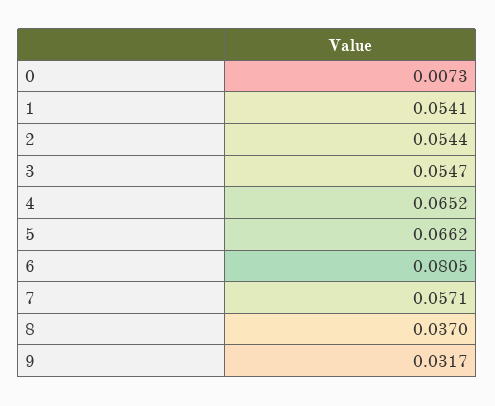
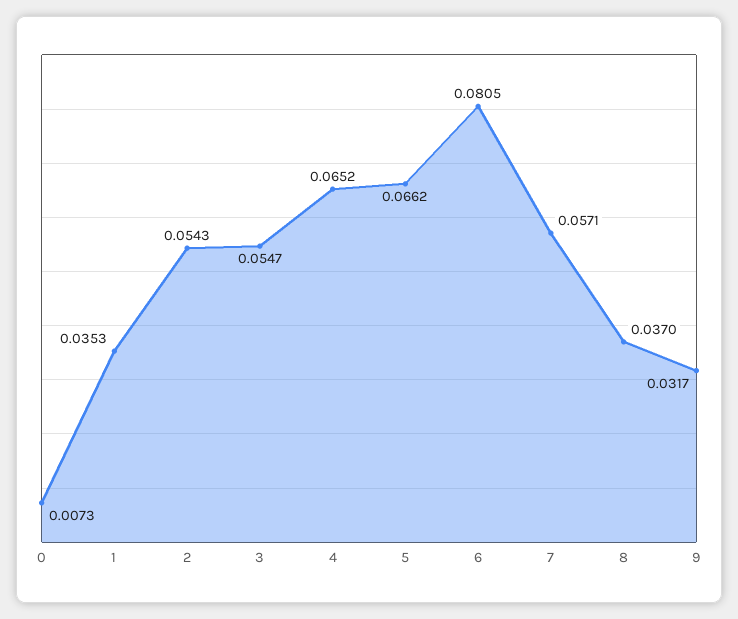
1: 0.0541 -> 0.0353
2: 0.0544 -> 0.0543

